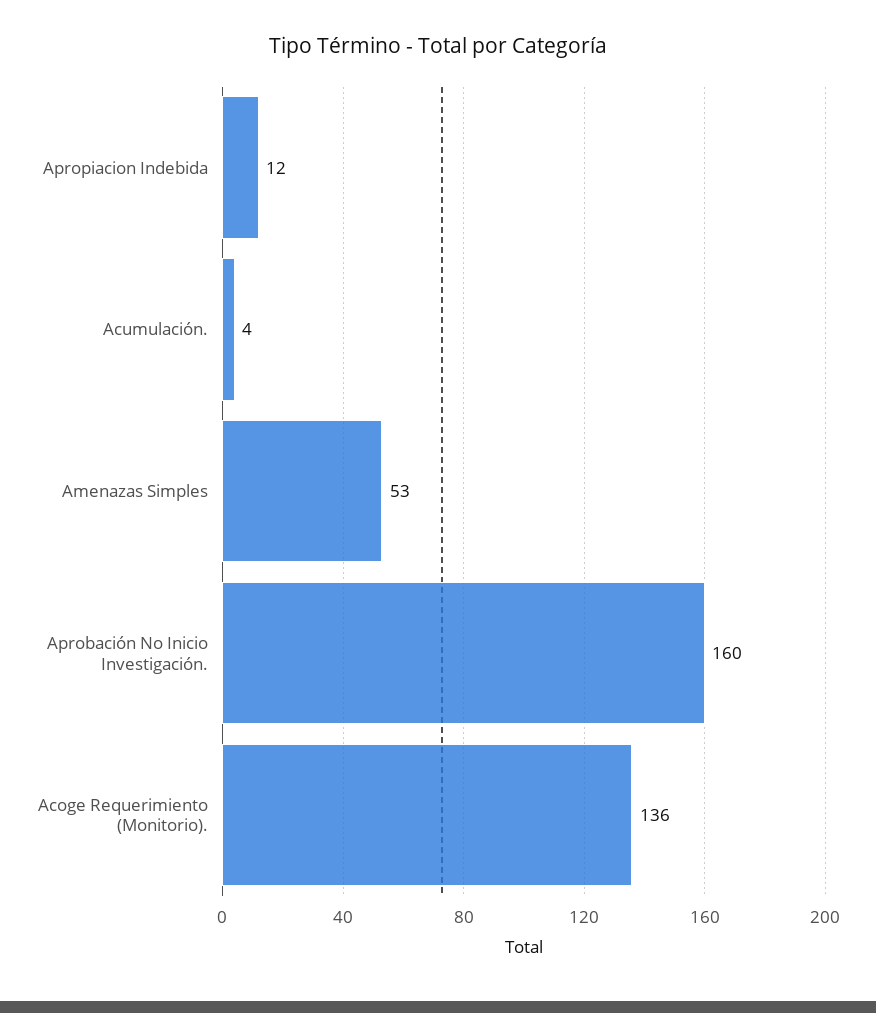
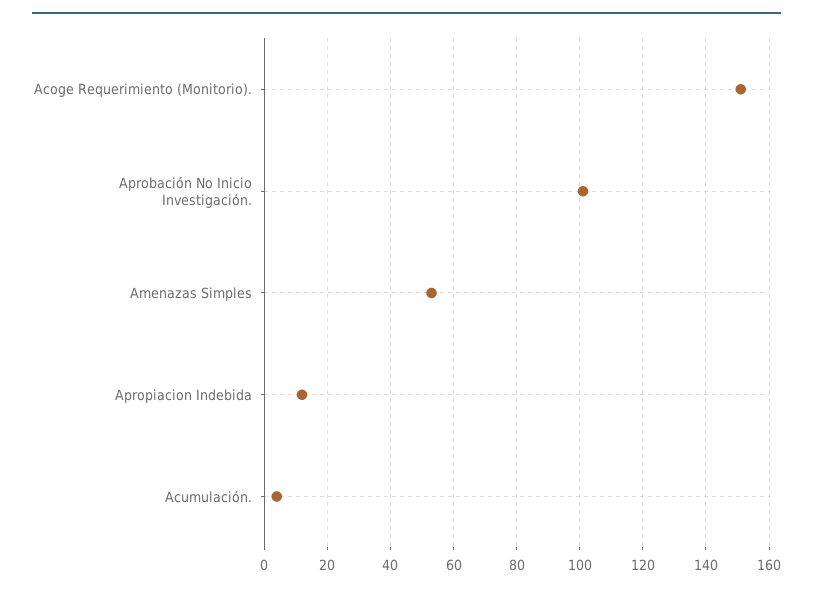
Aprobación No Inicio Investigación.: 160 -> 100
Acoge Requerimiento (Monitorio).: 136 -> 150

